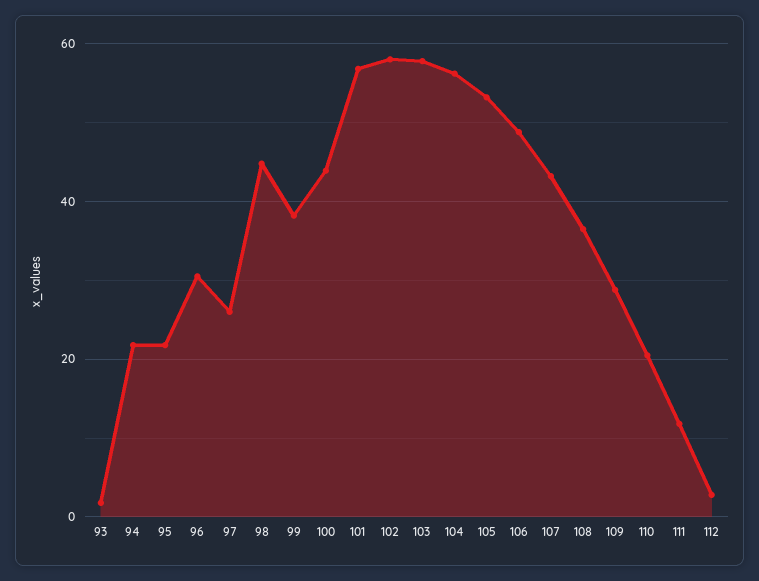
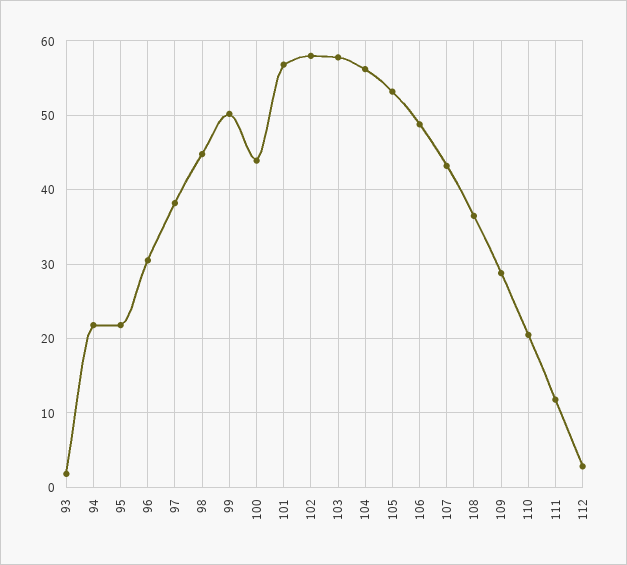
97: 26 -> 38
99: 38 -> 50

